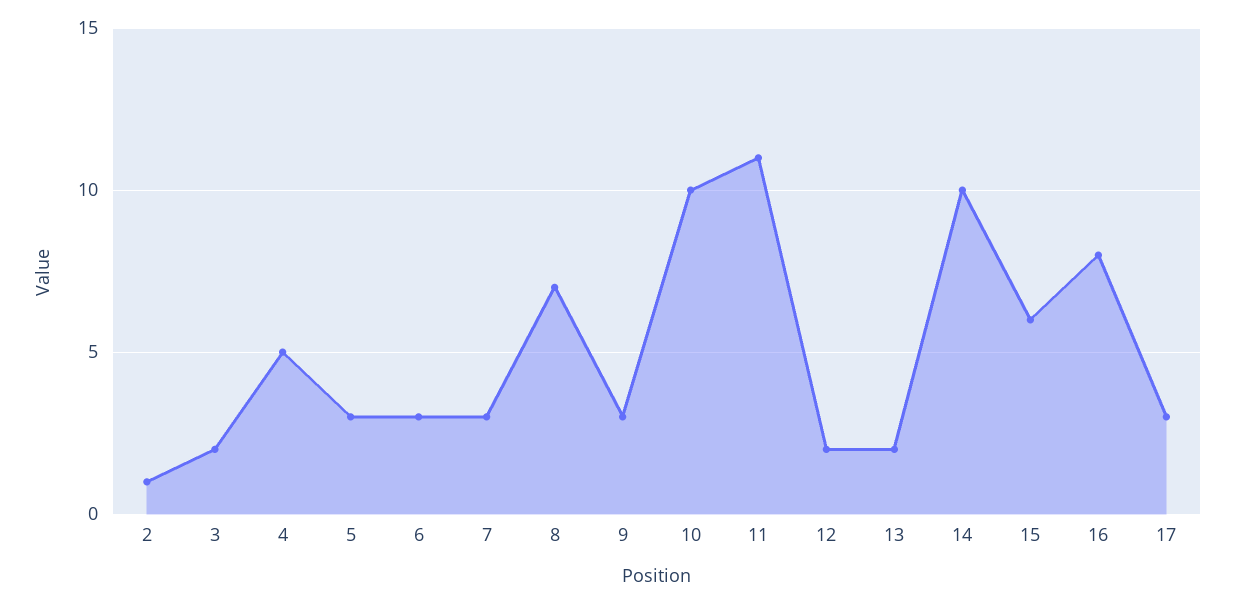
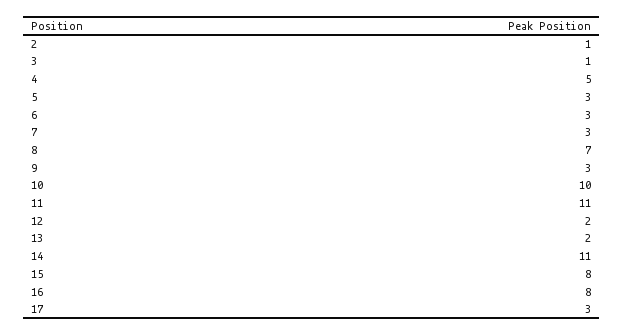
3: 2 -> 1
14: 10 -> 11
15: 6 -> 8

